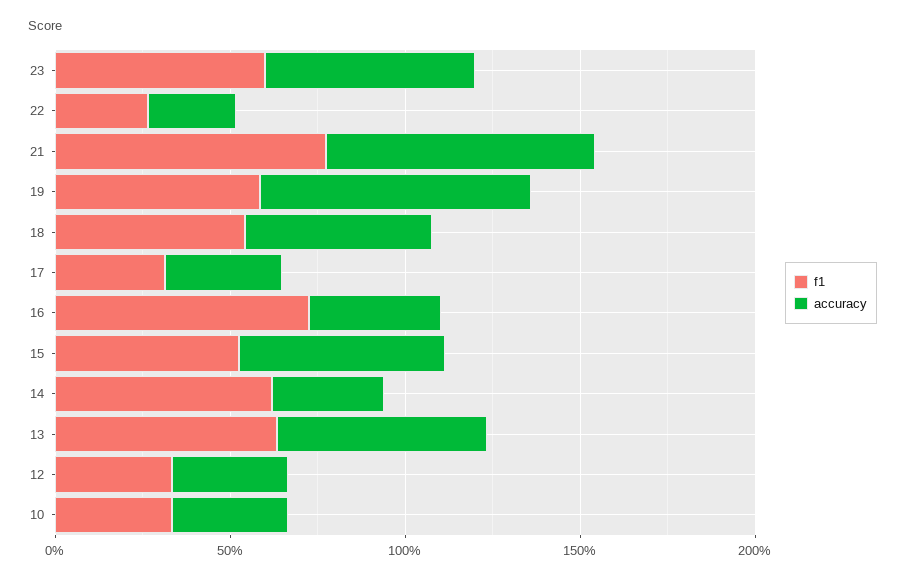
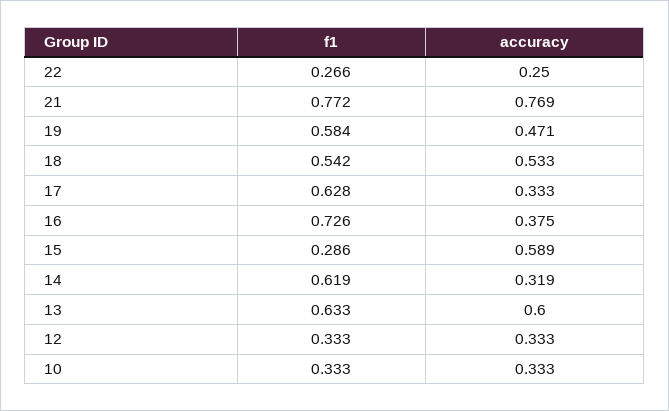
f1, 23: 0.6 -> none
accuracy, 23: 0.6 -> none
accuracy, 19: 0.8 -> 0.471
f1, 17: 0.3 -> 0.628
f1, 15: 0.5 -> 0.286

